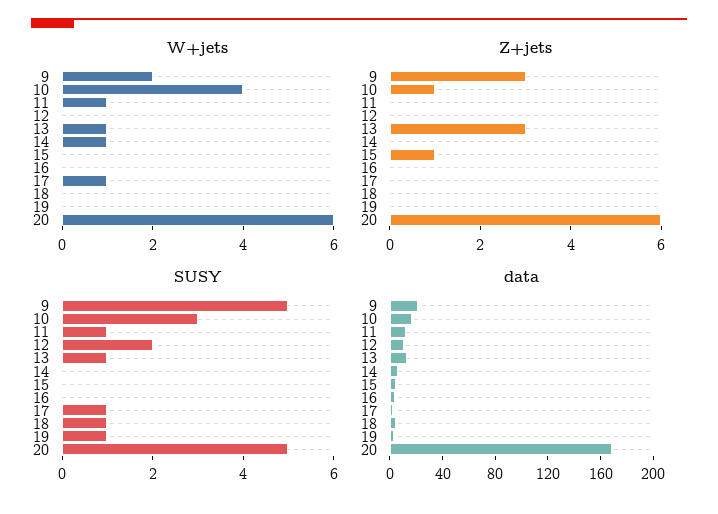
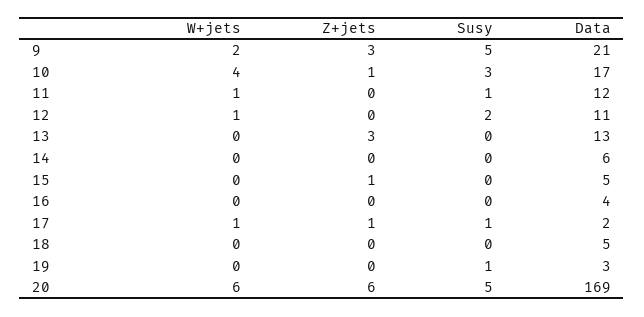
W+jets, 12: 0 -> 1
W+jets, 13: 1 -> 0
W+jets, 14: 1 -> 0
Z+jets, 17: 0 -> 1
SUSY, 13: 1 -> 0
SUSY, 18: 1 -> 0

